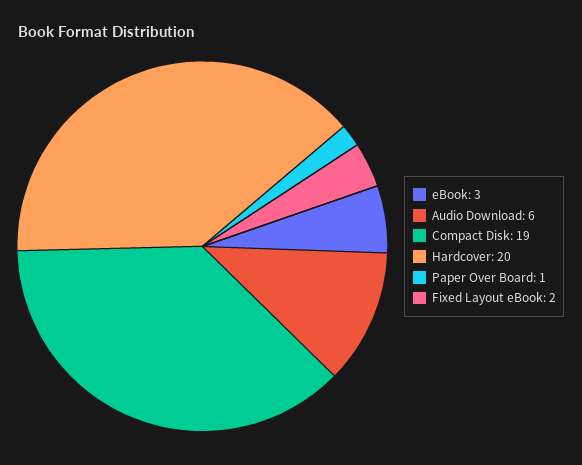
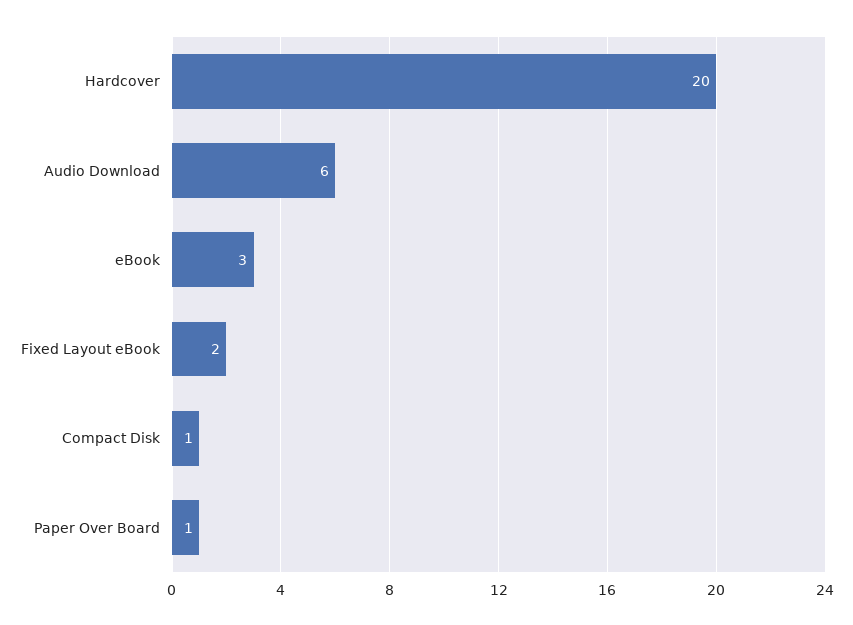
Compact Disk: 19 -> 1

